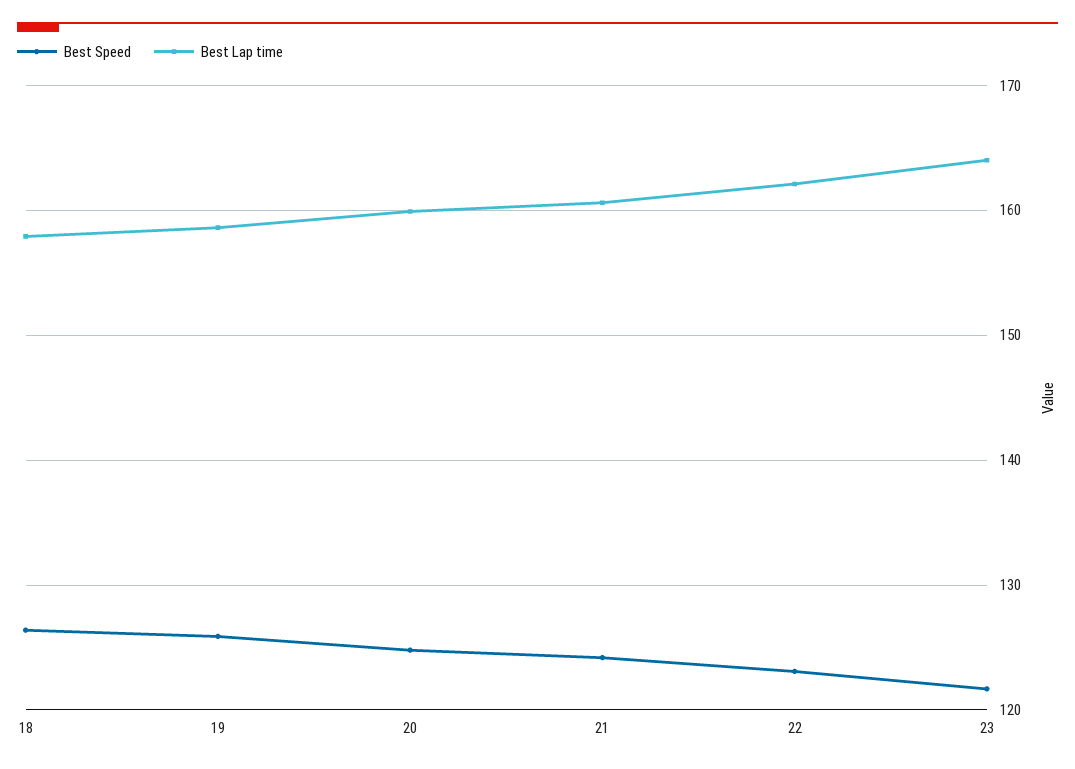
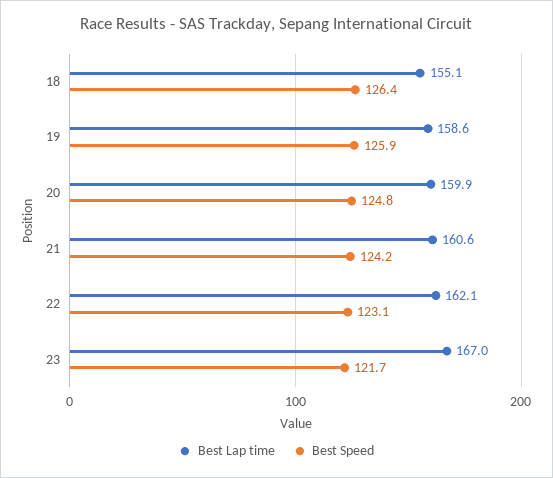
Best Lap time, 18: 158 -> 155.1
Best Lap time, 23: 164 -> 167

